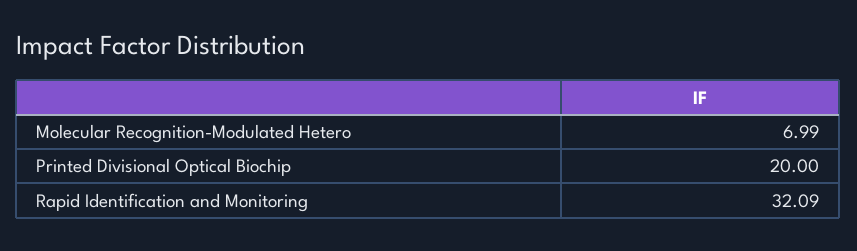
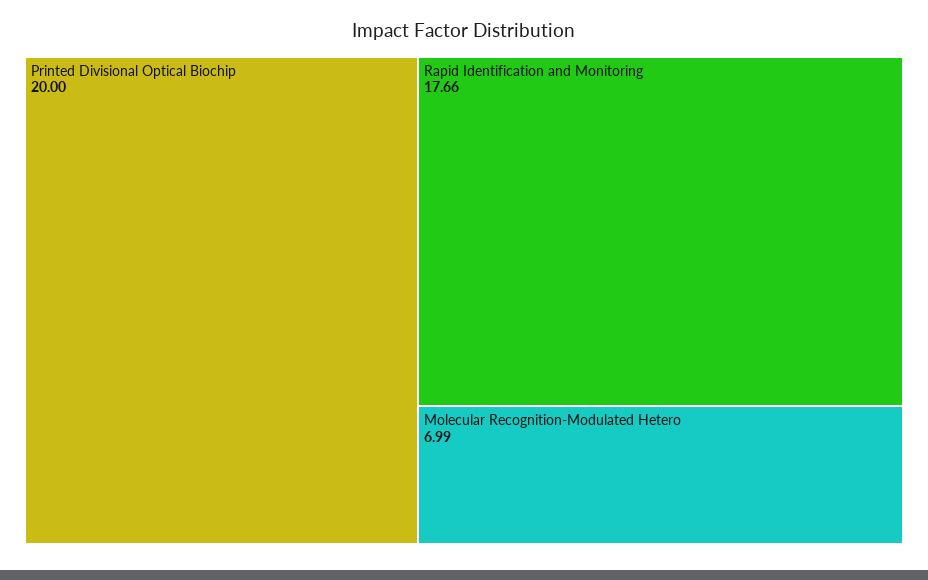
Rapid Identification and Monitoring: 32.09 -> 17.66

